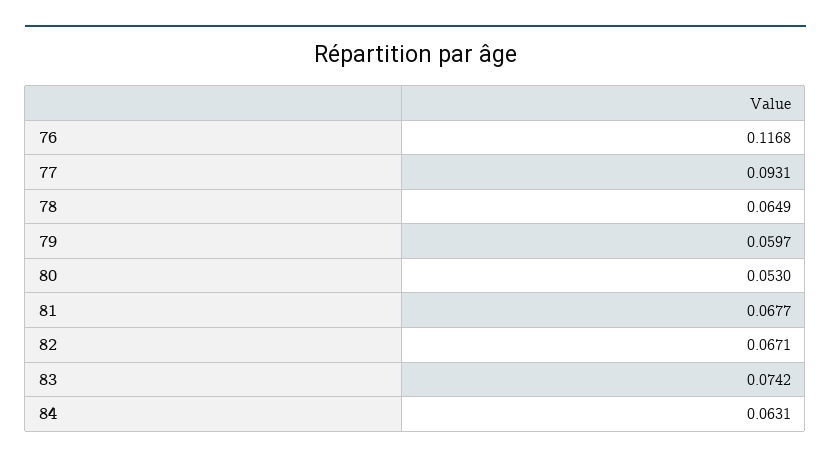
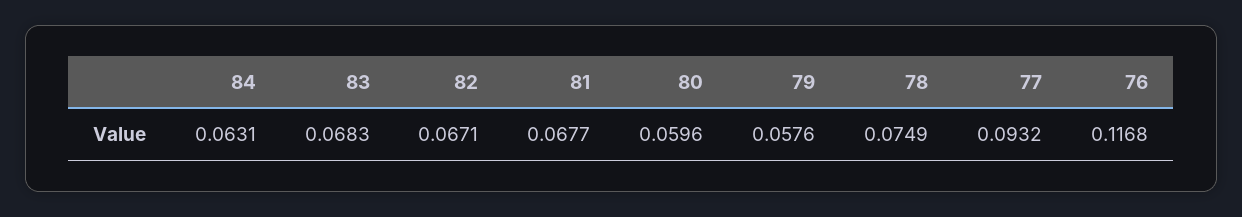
77: 0.0931 -> 0.0932
78: 0.0649 -> 0.0749
79: 0.0597 -> 0.0576
80: 0.053 -> 0.0596
83: 0.0742 -> 0.0683

